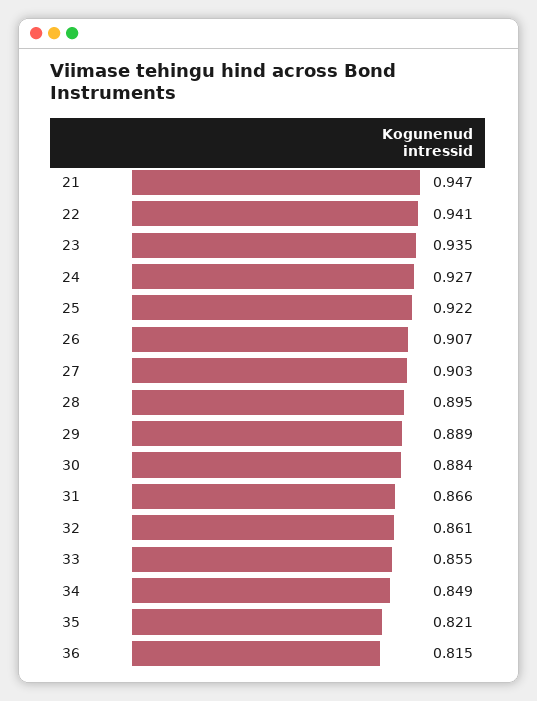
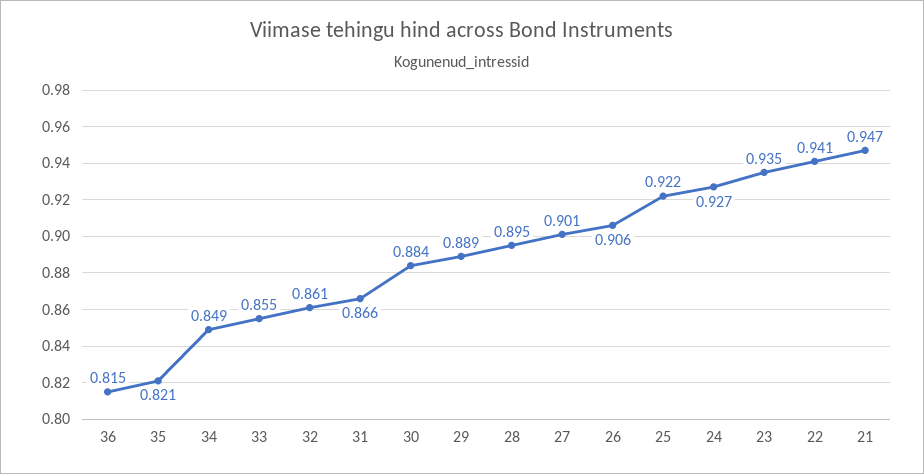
26: 0.907 -> 0.906
27: 0.903 -> 0.901

